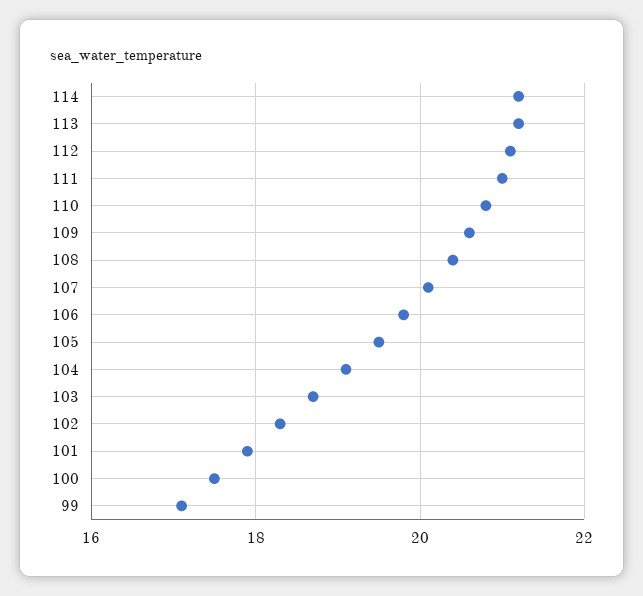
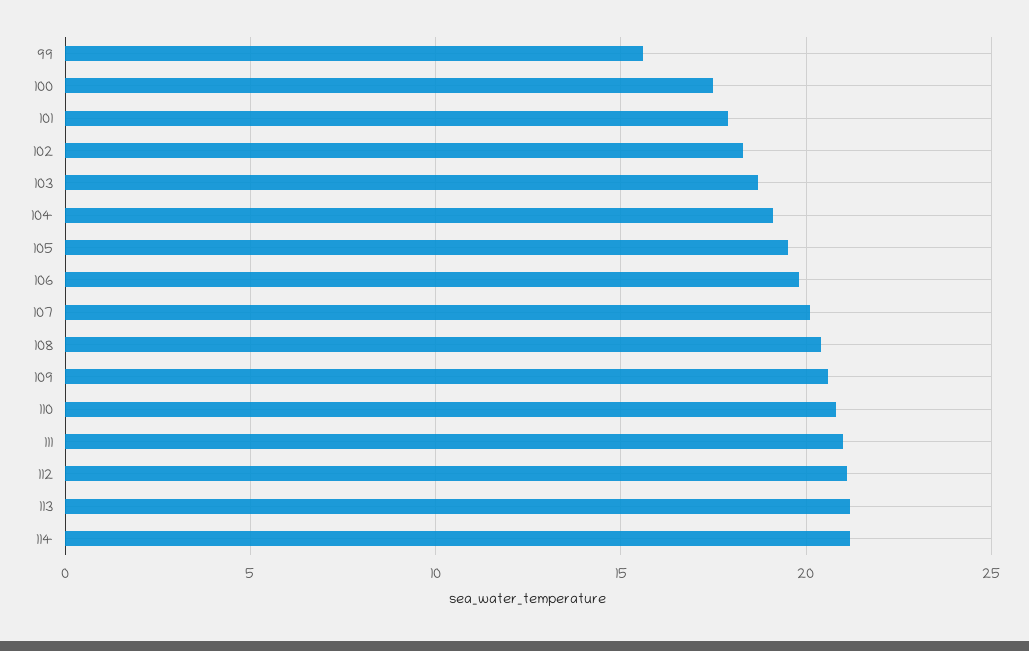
99: 17 -> 15.5

